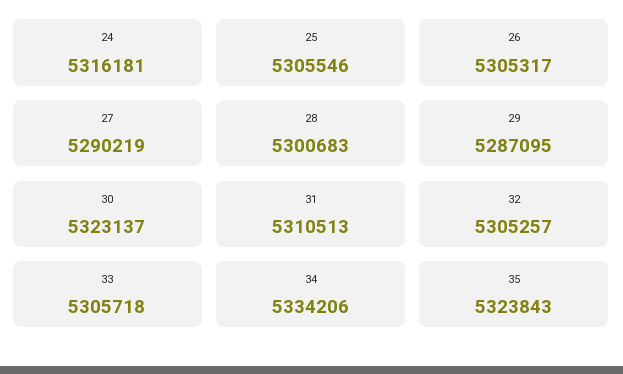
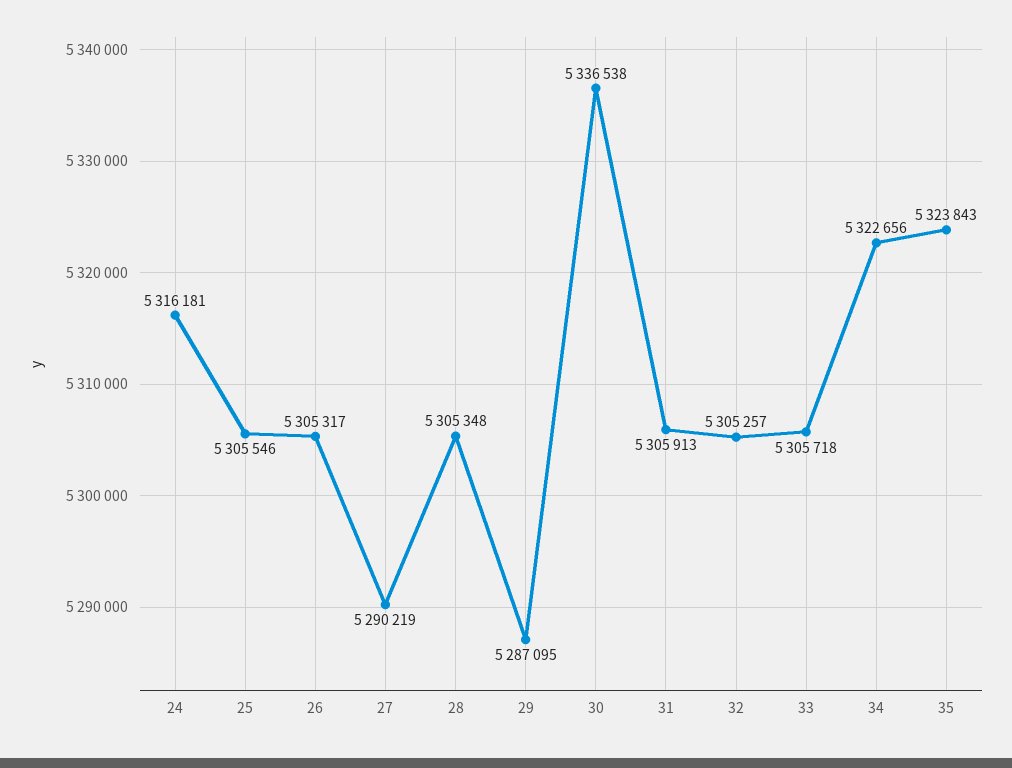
28: 5300683 -> 5305348
30: 5323137 -> 5336538
31: 5310513 -> 5305913
34: 5334206 -> 5322656

